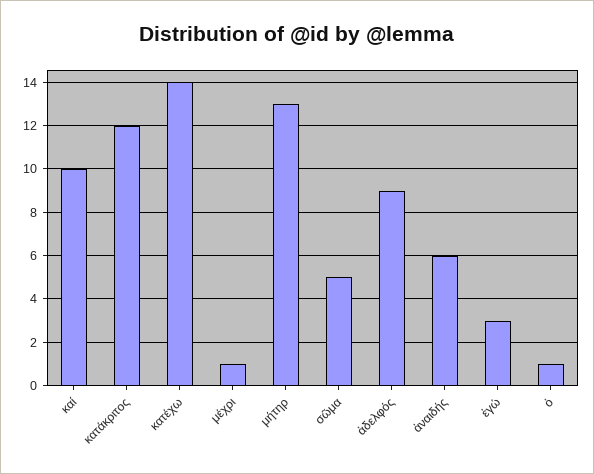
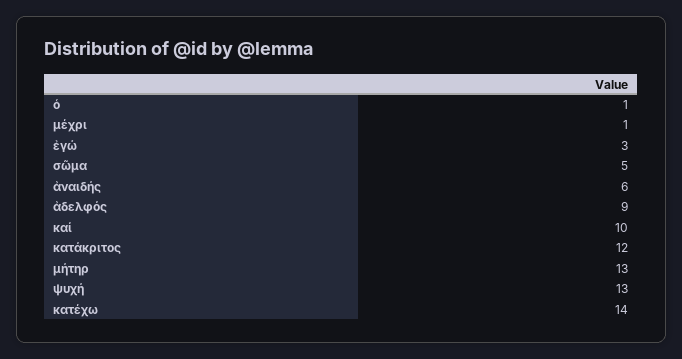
ψυχή: none -> 13

